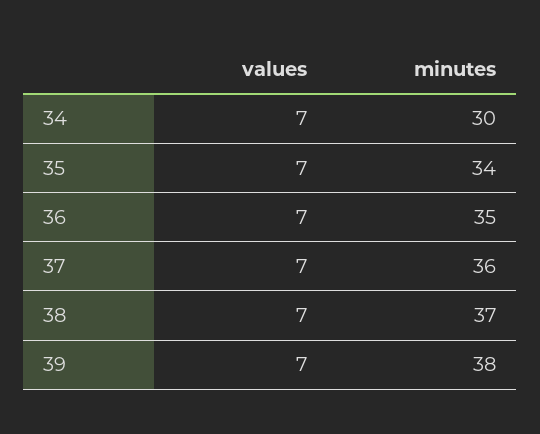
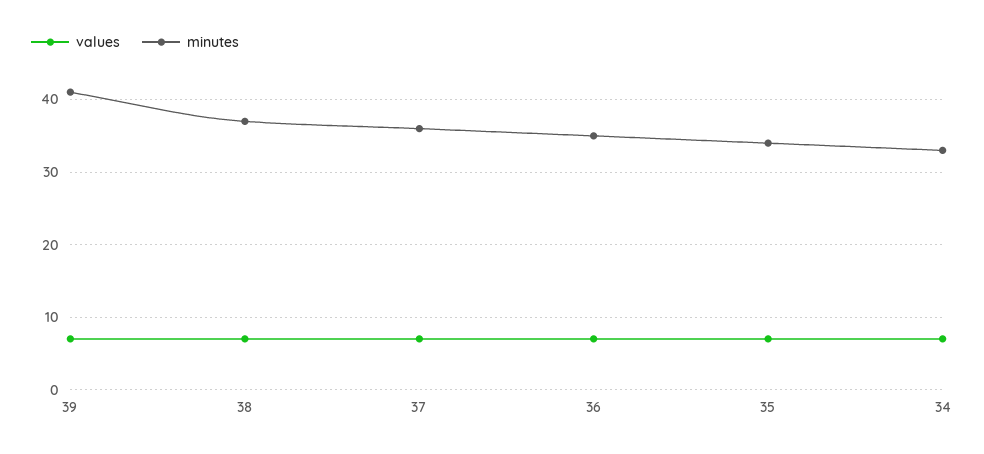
minutes, 34: 30 -> 33
minutes, 39: 38 -> 41

